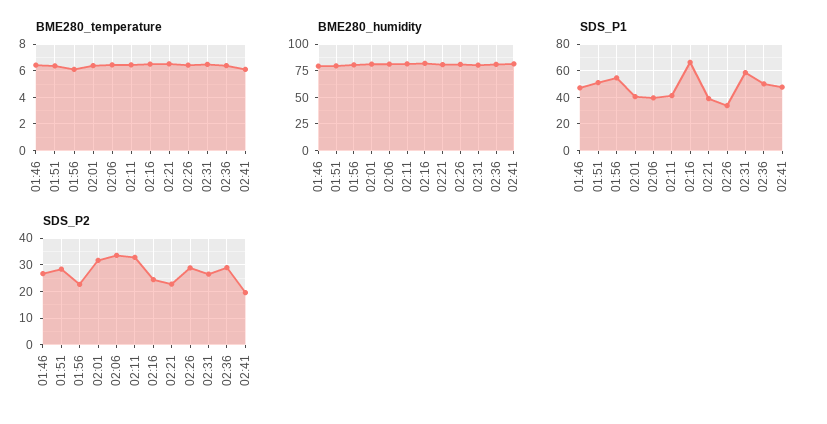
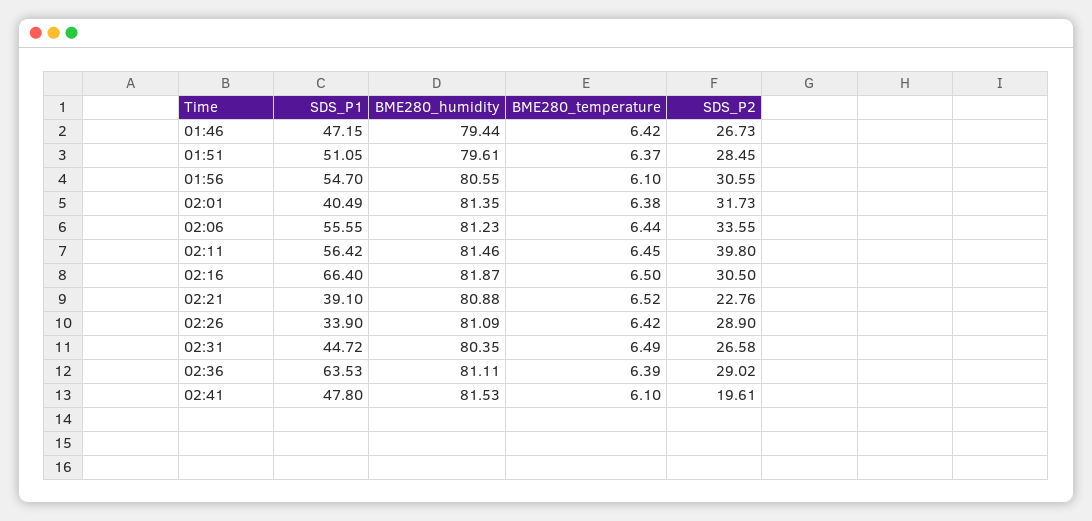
SDS_P1, 02:06: 40 -> 55.55
SDS_P1, 02:11: 40 -> 56.42
SDS_P1, 02:31: 60 -> 44.72
SDS_P1, 02:36: 50 -> 63.53
SDS_P2, 01:56: 22.5 -> 30.55
SDS_P2, 02:11: 32.5 -> 39.8
SDS_P2, 02:16: 25 -> 30.5

